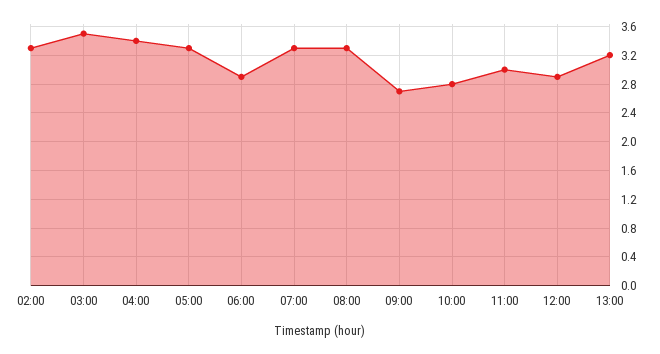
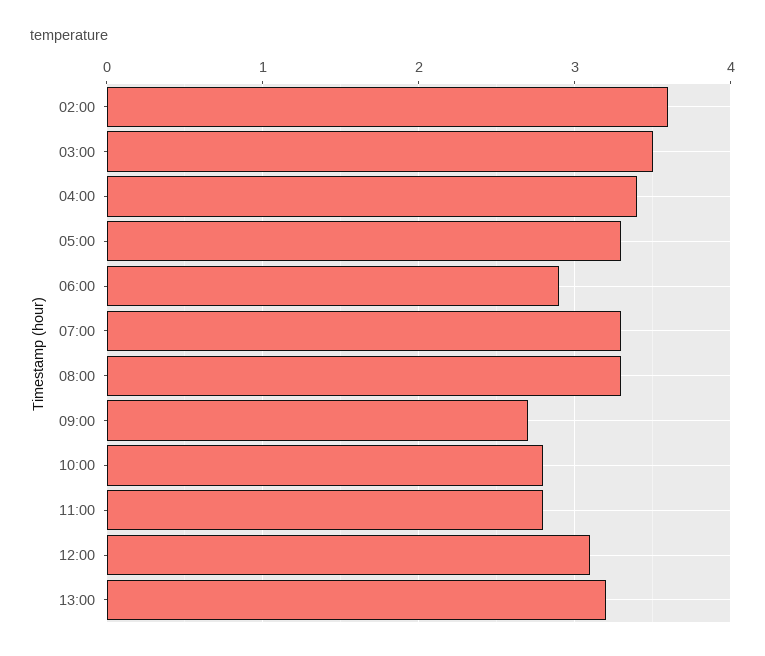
02:00: 3.3 -> 3.6
11:00: 3 -> 2.8
12:00: 2.9 -> 3.1

